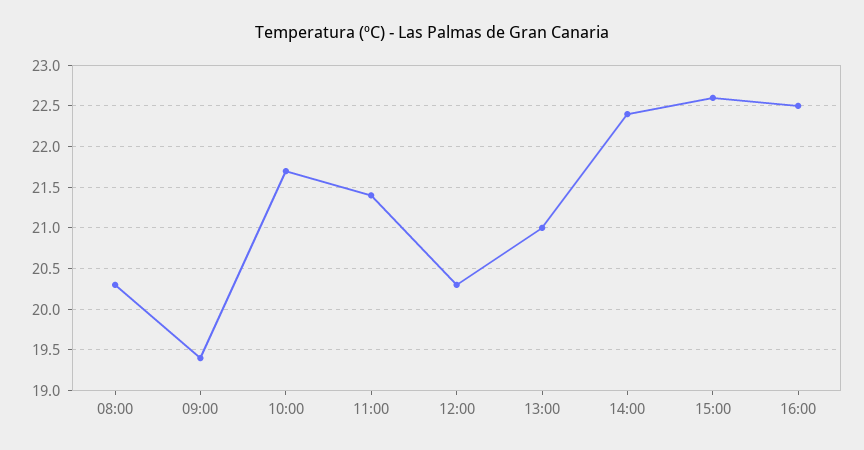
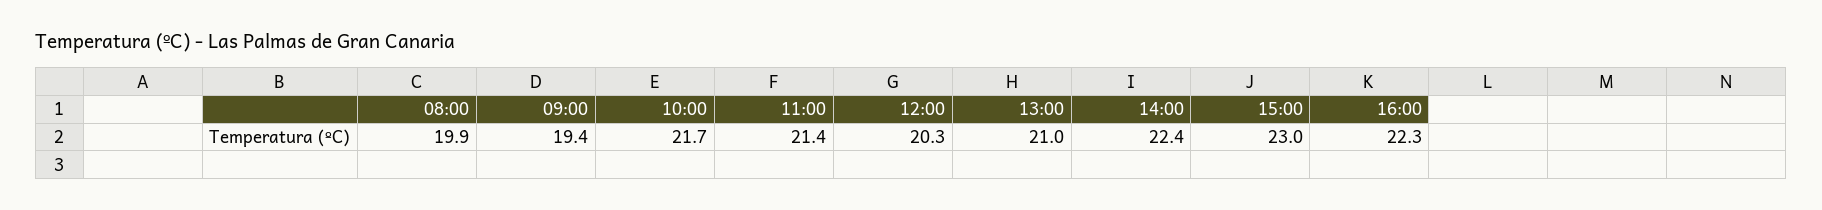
08:00: 20.3 -> 19.9
15:00: 22.6 -> 23
16:00: 22.5 -> 22.3

